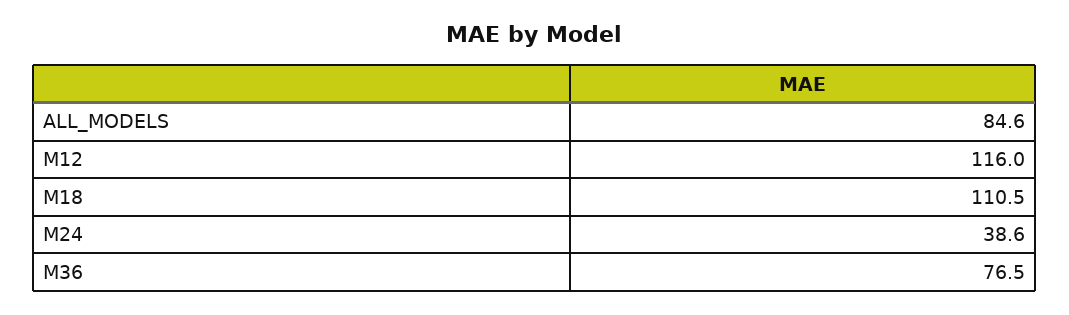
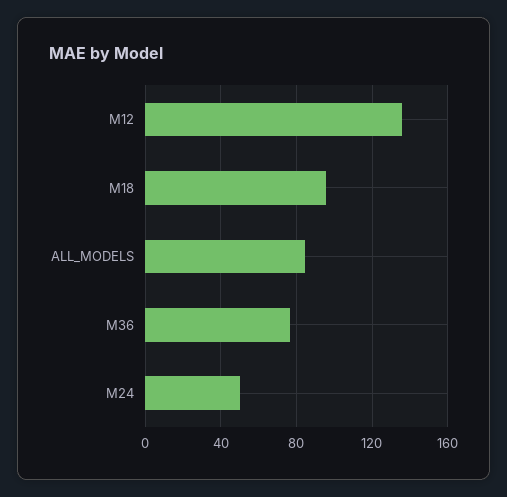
M12: 116 -> 135
M18: 110.5 -> 95
M24: 38.6 -> 50

